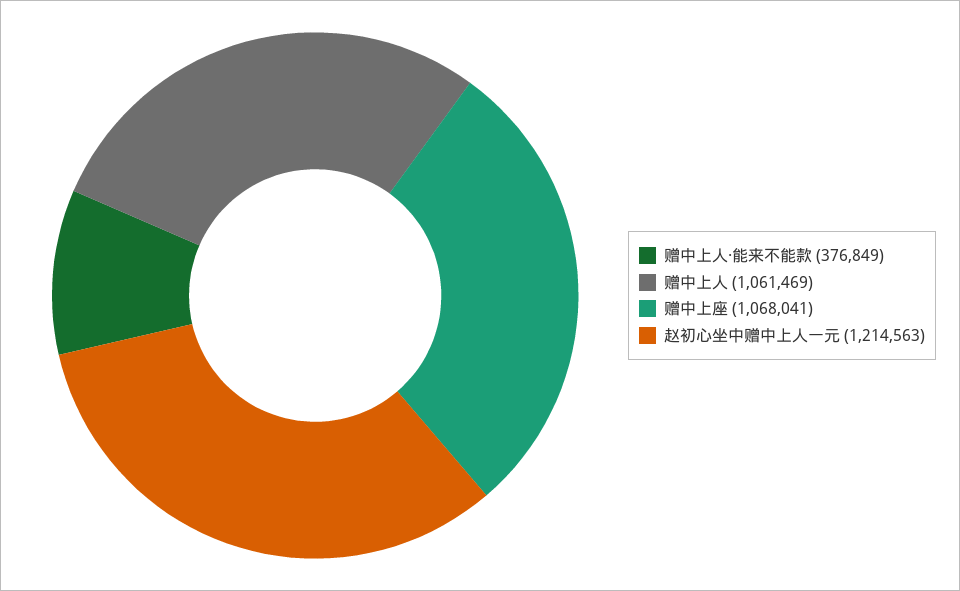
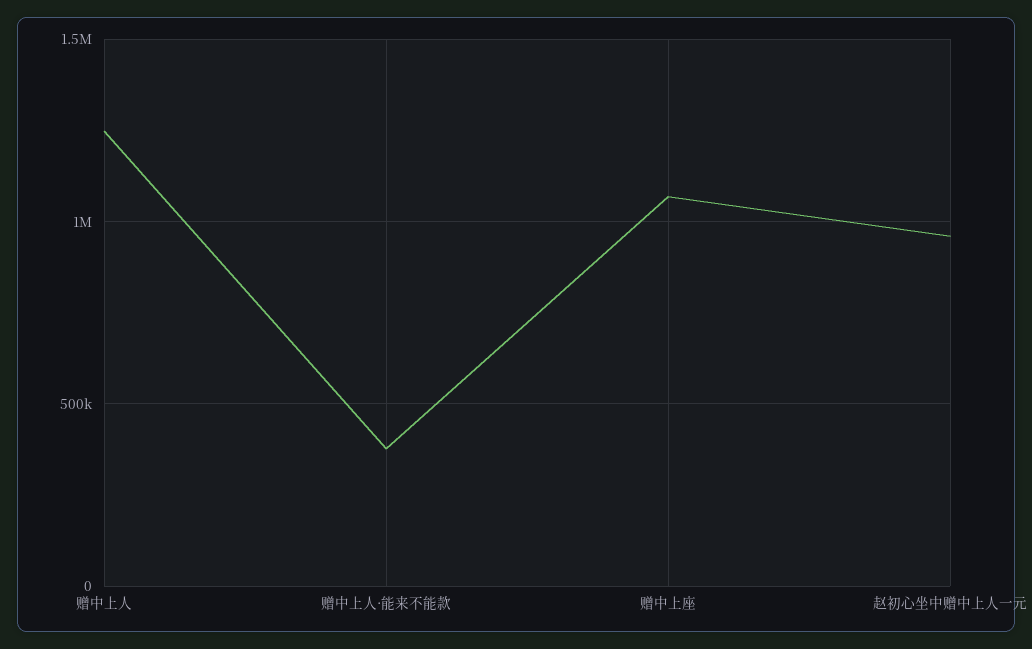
赠中上人: 1061469 -> 1250000
赵初心坐中赠中上人一元: 1214563 -> 950000

